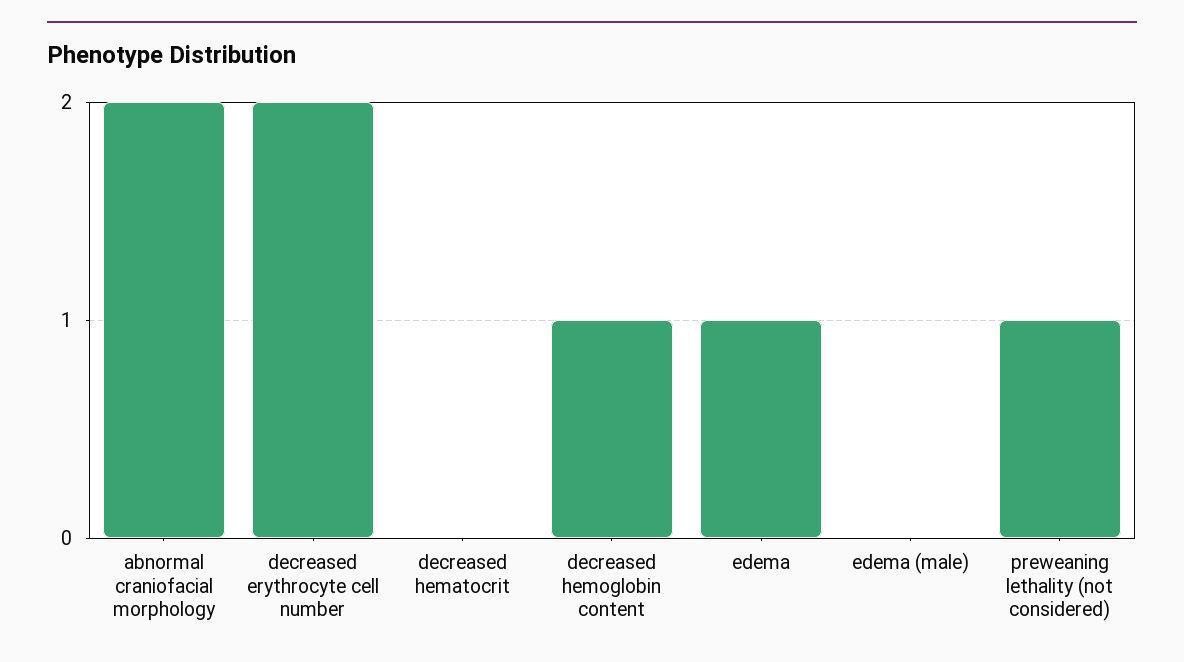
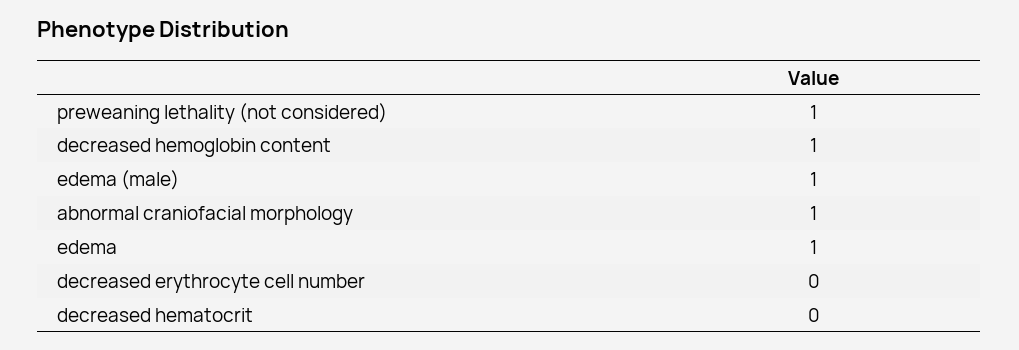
abnormal craniofacial morphology: 2 -> 1
decreased erythrocyte cell number: 2 -> 0
edema (male): 0 -> 1

